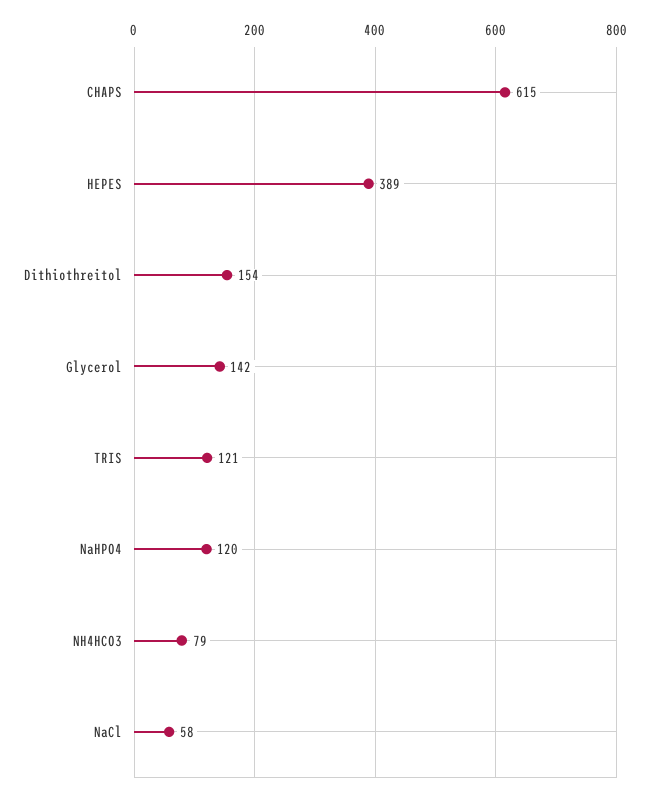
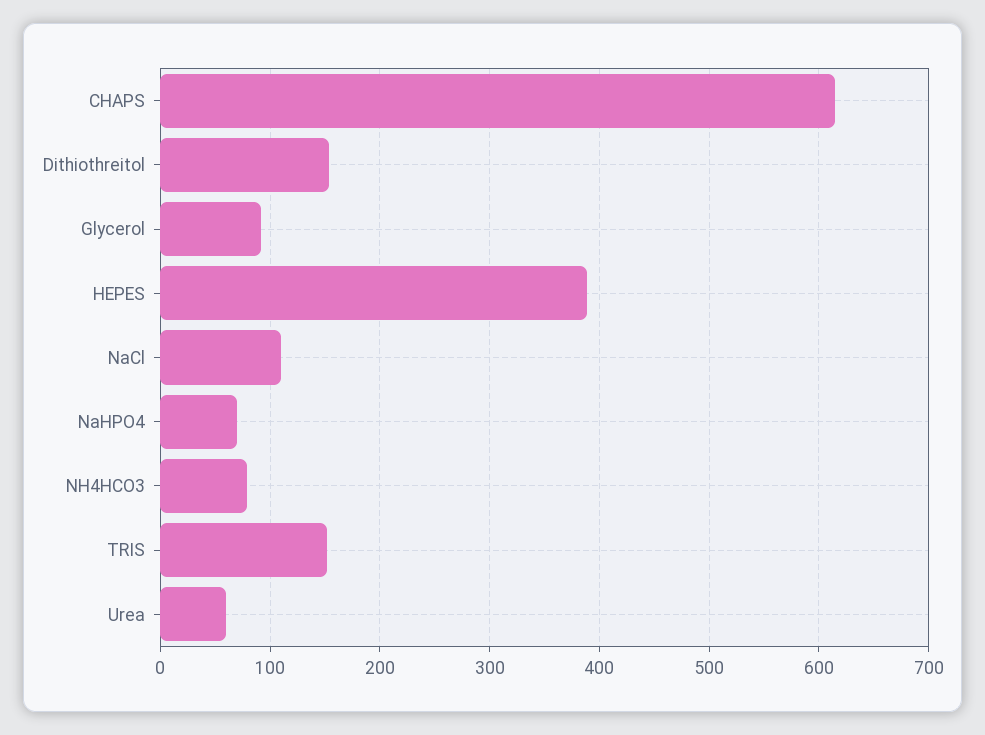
Glycerol: 142 -> 90
TRIS: 121 -> 150
NaHPO4: 120 -> 70
NaCl: 58 -> 110
Urea: none -> 60

